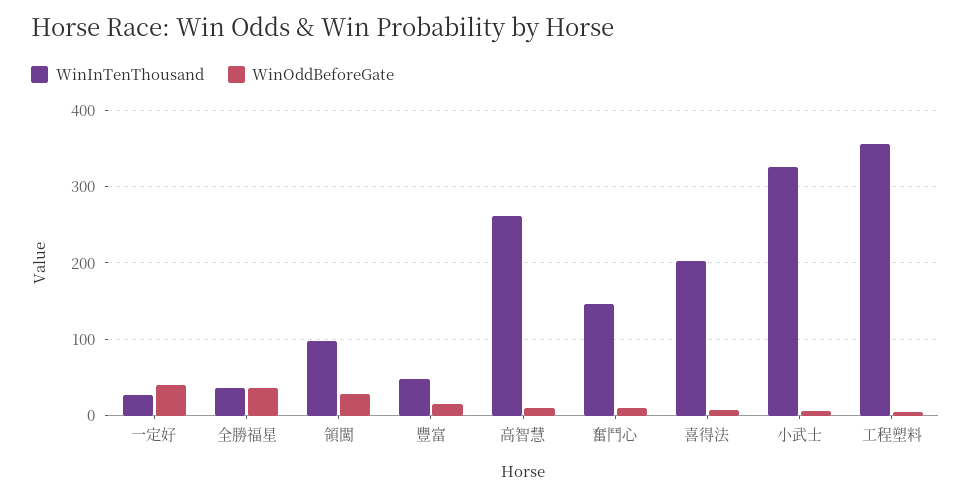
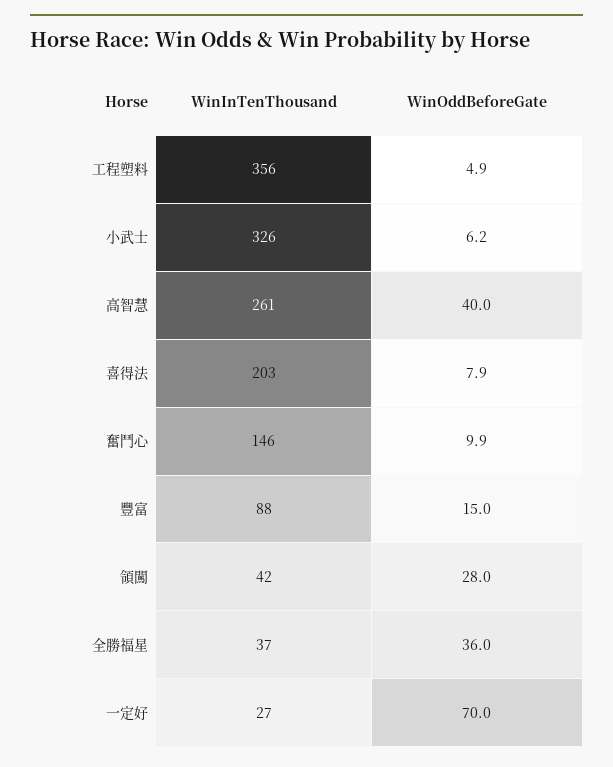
WinOddBeforeGate, 一定好: 40 -> 70
WinInTenThousand, 領闖: 100 -> 42
WinInTenThousand, 豐富: 50 -> 88
WinOddBeforeGate, 高智慧: 10 -> 40

